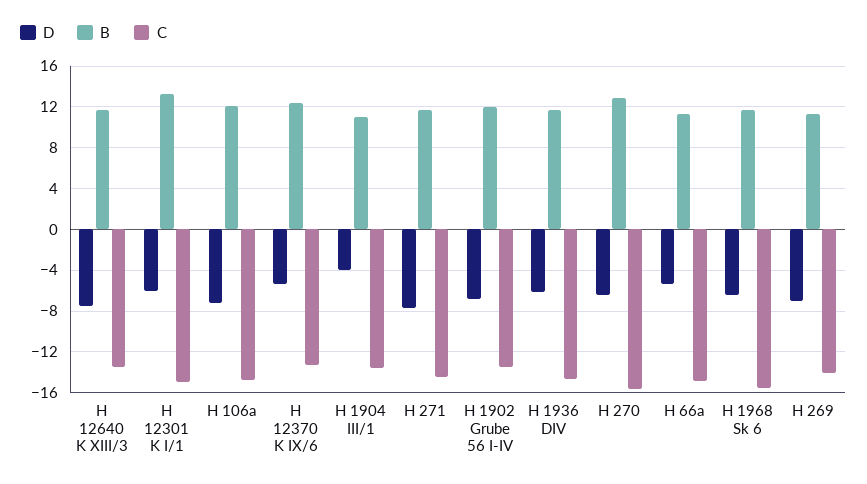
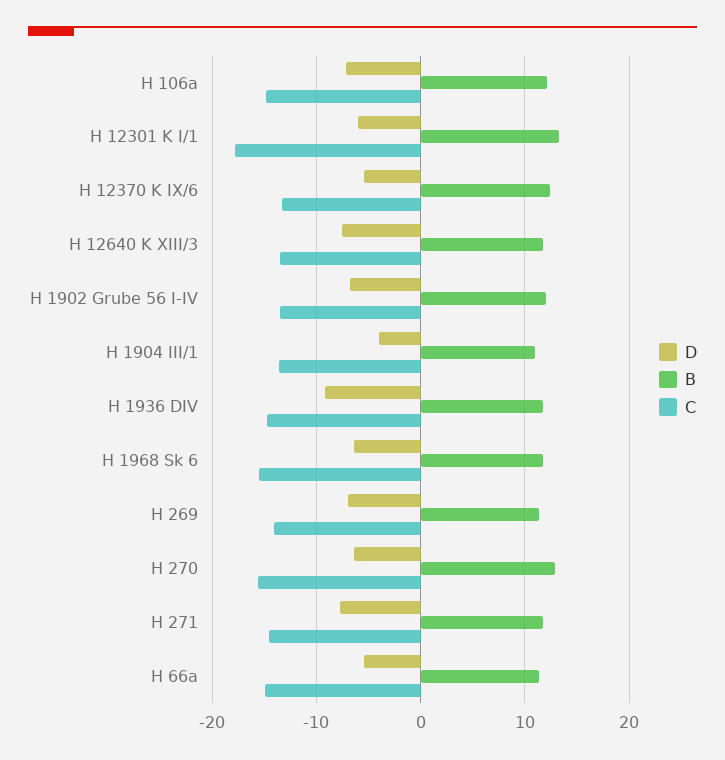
C, H 12301 K I/1: -15 -> -18
D, H 1936 DIV: -6 -> -9

